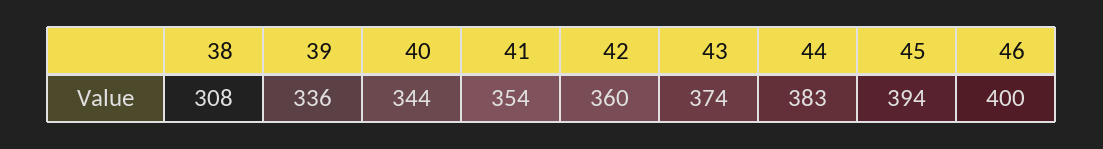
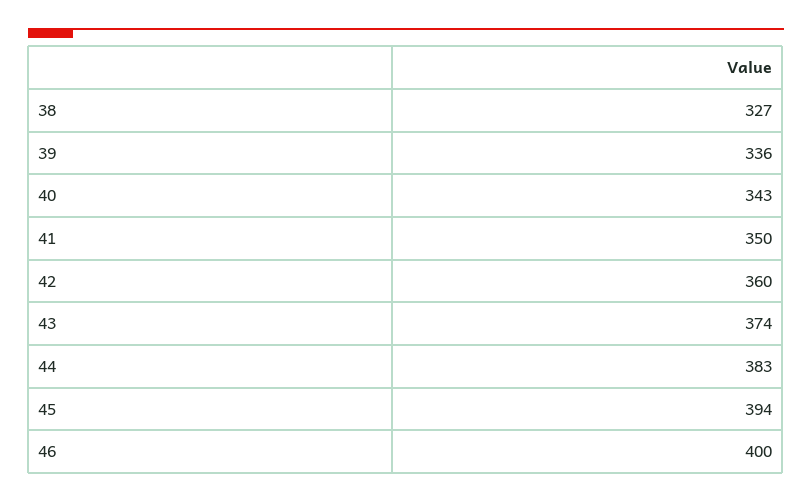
38: 308 -> 327
40: 344 -> 343
41: 354 -> 350

